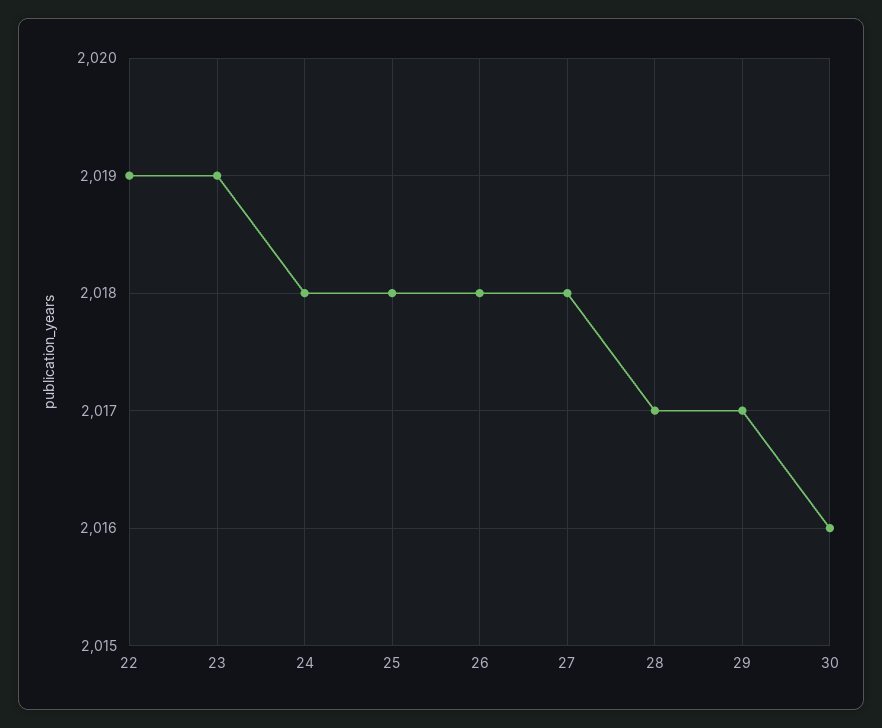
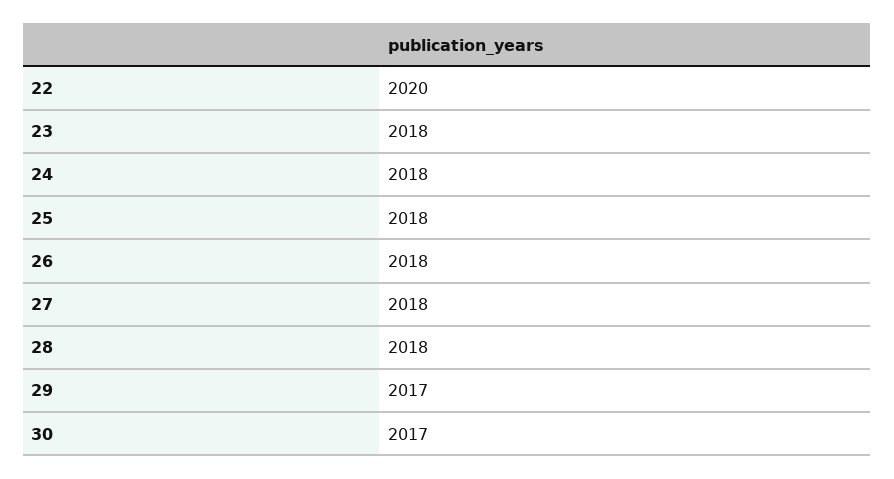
22: 2019 -> 2020
23: 2019 -> 2018
28: 2017 -> 2018
30: 2016 -> 2017

